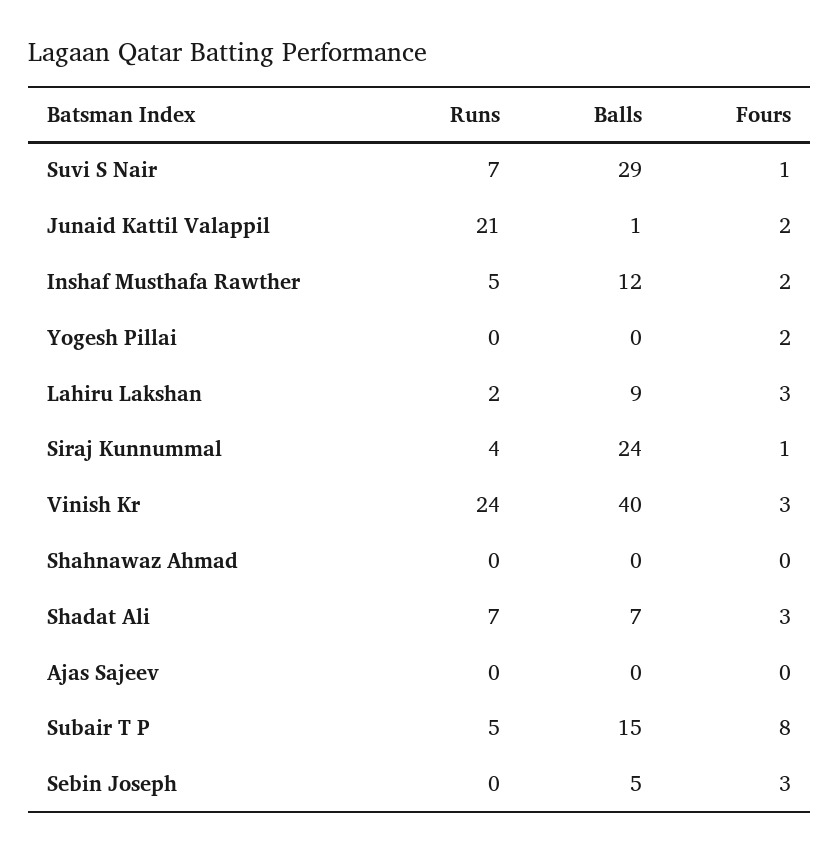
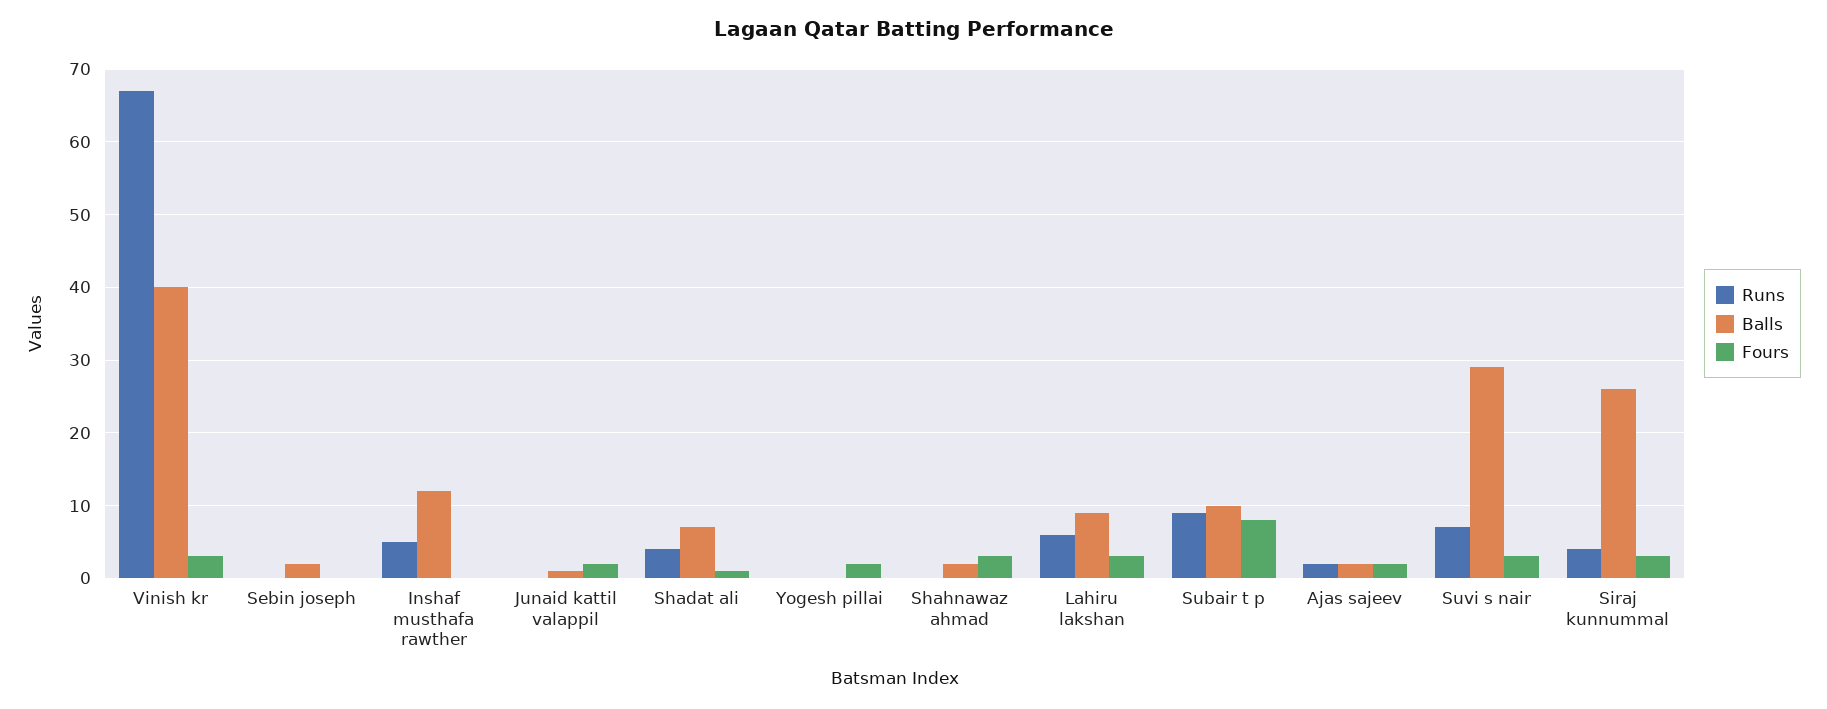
Fours, Suvi S Nair: 1 -> 3
Runs, Junaid Kattil Valappil: 21 -> 0
Fours, Inshaf Musthafa Rawther: 2 -> 0
Runs, Lahiru Lakshan: 2 -> 6
Balls, Siraj Kunnummal: 24 -> 26
Fours, Siraj Kunnummal: 1 -> 3
Runs, Vinish Kr: 24 -> 67
Balls, Shahnawaz Ahmad: 0 -> 2
Fours, Shahnawaz Ahmad: 0 -> 3
Runs, Shadat Ali: 7 -> 4
Fours, Shadat Ali: 3 -> 1
Runs, Ajas Sajeev: 0 -> 2
Balls, Ajas Sajeev: 0 -> 2
Fours, Ajas Sajeev: 0 -> 2
Runs, Subair T P: 5 -> 9
Balls, Subair T P: 15 -> 10
Balls, Sebin Joseph: 5 -> 2
Fours, Sebin Joseph: 3 -> 0

